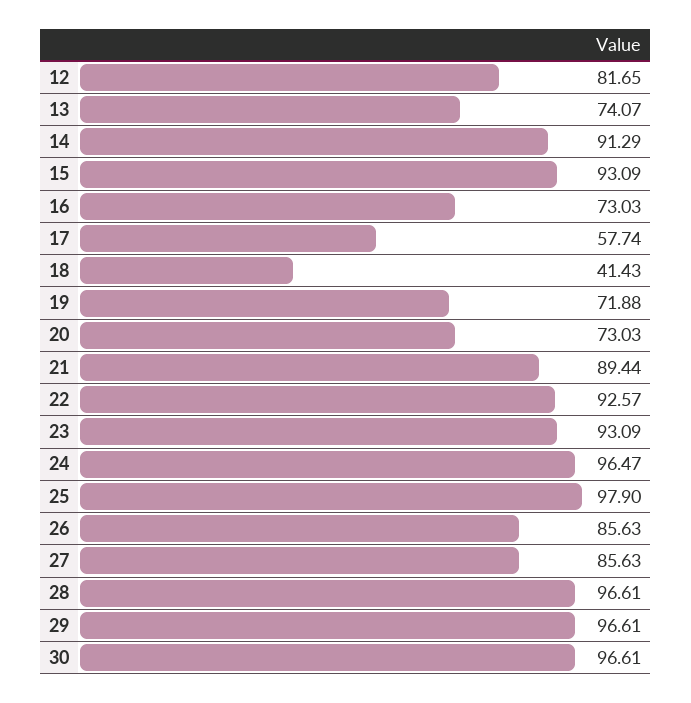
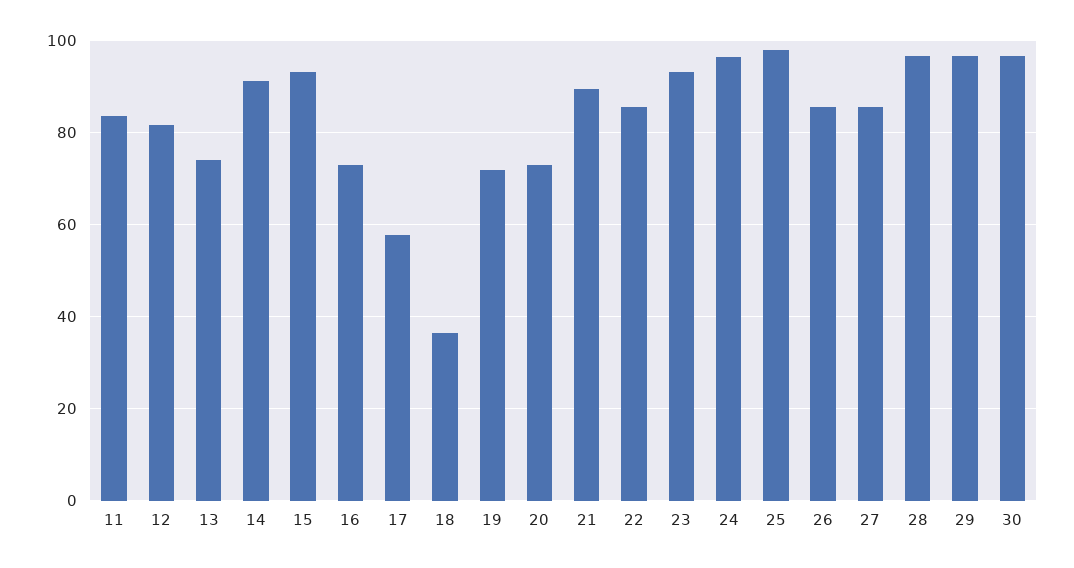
18: 41.43 -> 36
22: 92.57 -> 86
11: none -> 84

